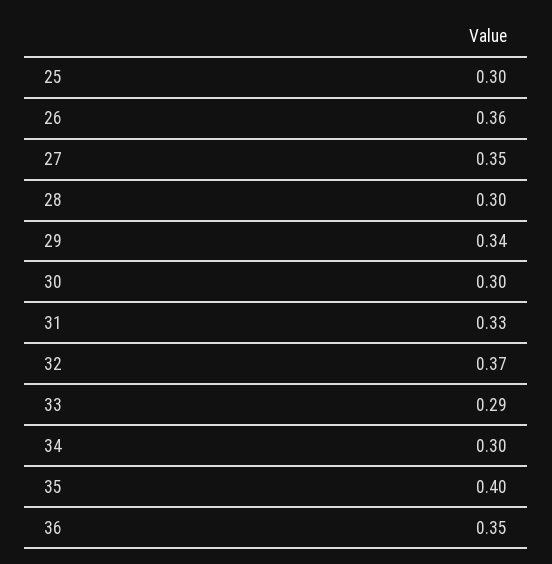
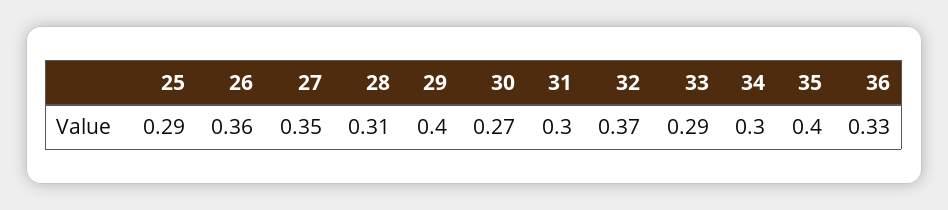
25: 0.3 -> 0.29
28: 0.3 -> 0.31
29: 0.34 -> 0.4
30: 0.3 -> 0.27
31: 0.33 -> 0.3
36: 0.35 -> 0.33

